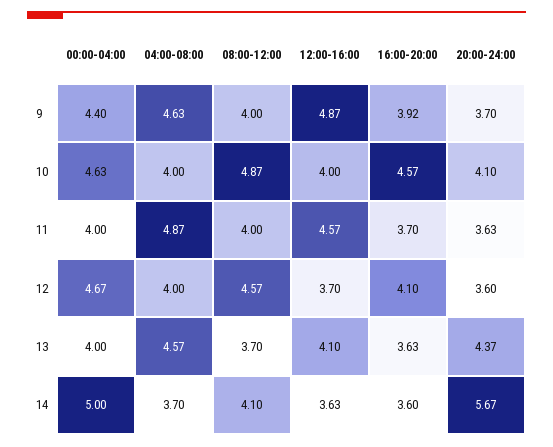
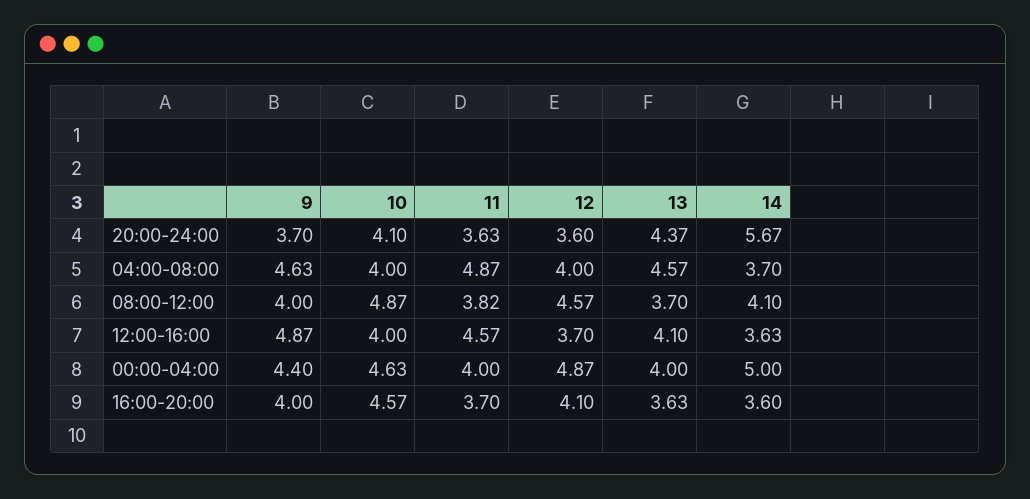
16:00-20:00, 9: 3.92 -> 4
08:00-12:00, 11: 4 -> 3.82
00:00-04:00, 12: 4.67 -> 4.87

